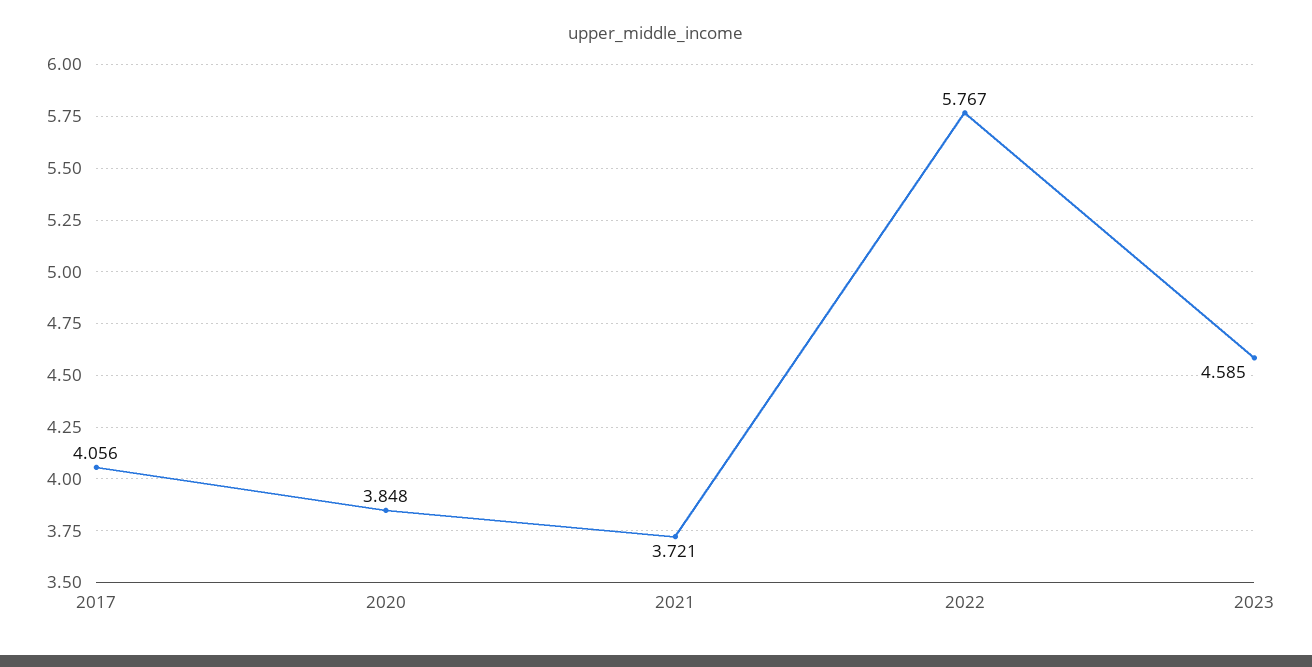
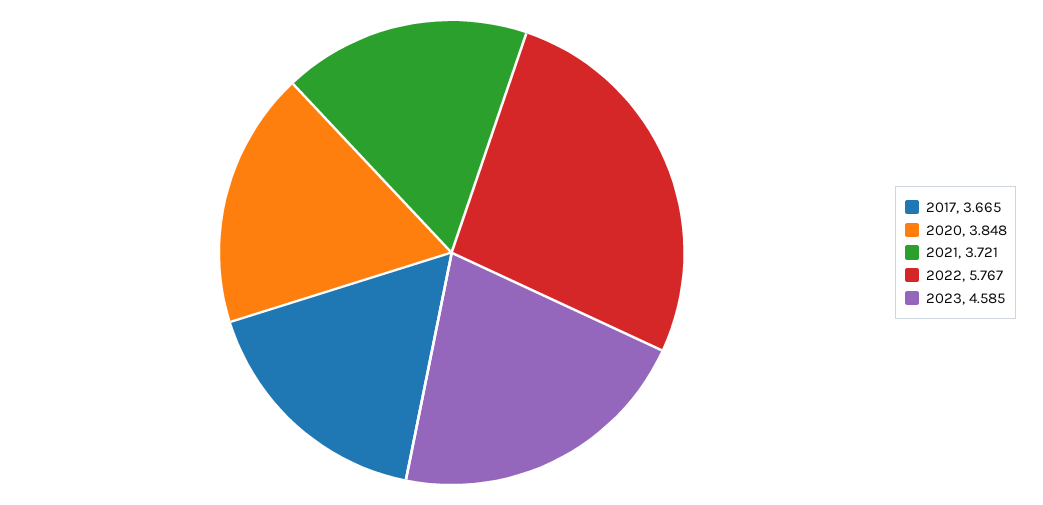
2017: 4.056 -> 3.665

